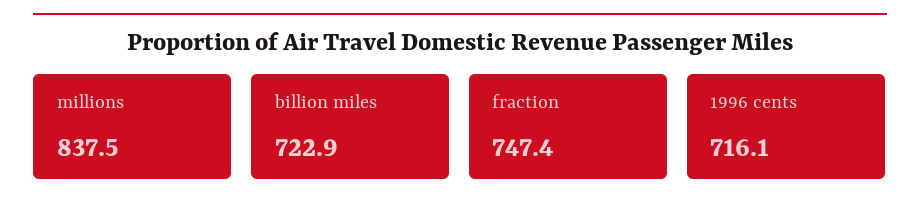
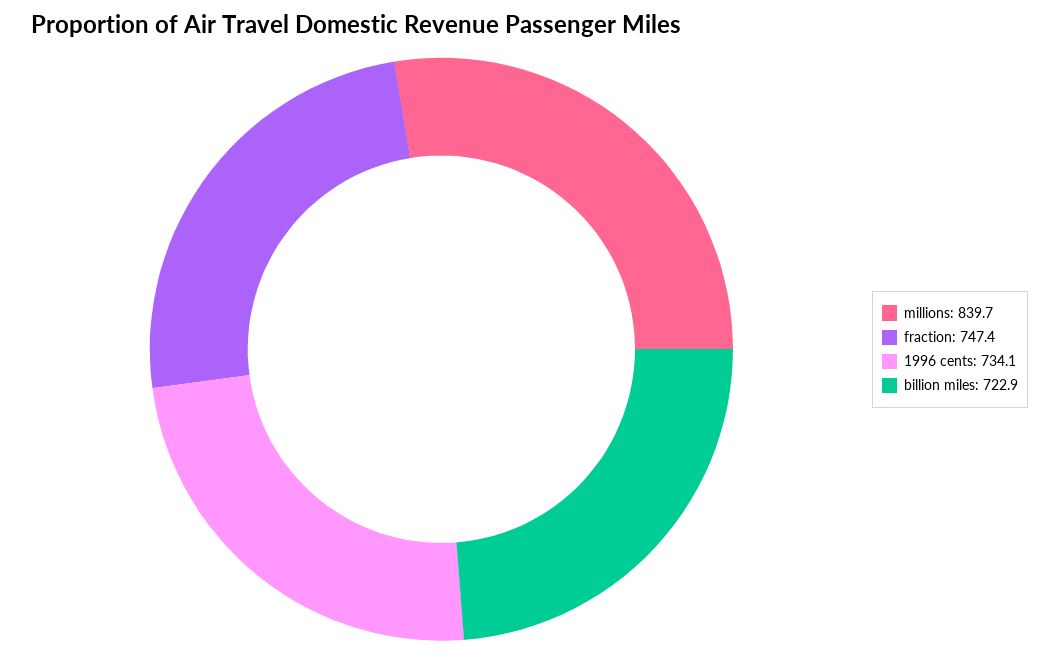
millions: 837.5 -> 839.7
1996 cents: 716.1 -> 734.1

